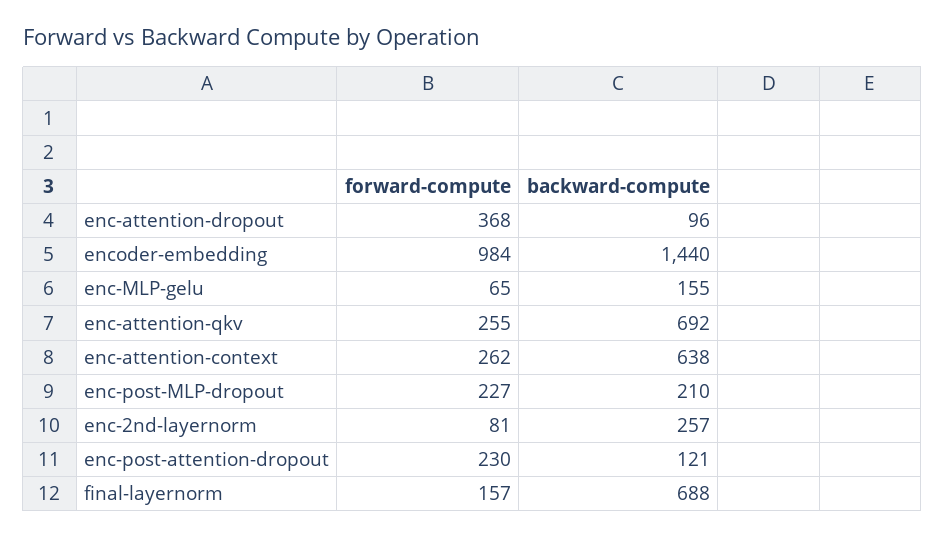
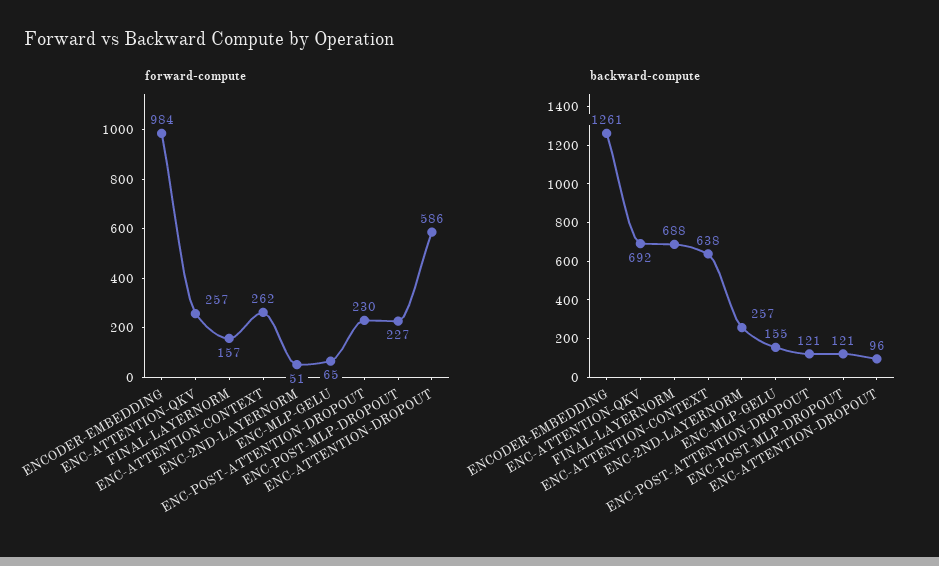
forward-compute, enc-attention-dropout: 368 -> 586
backward-compute, encoder-embedding: 1440 -> 1261
forward-compute, enc-attention-qkv: 255 -> 257
backward-compute, enc-post-MLP-dropout: 210 -> 121
forward-compute, enc-2nd-layernorm: 81 -> 51

